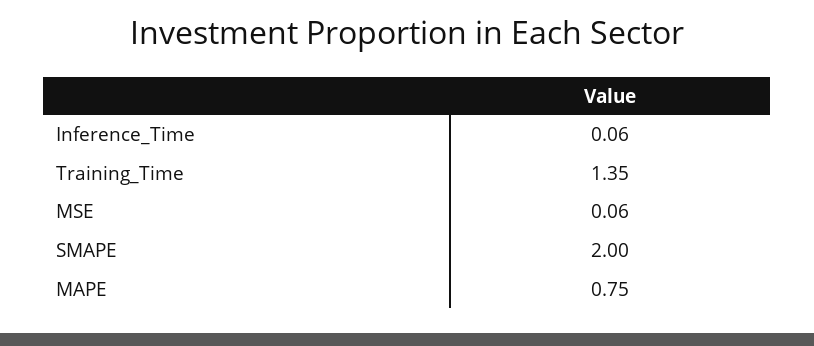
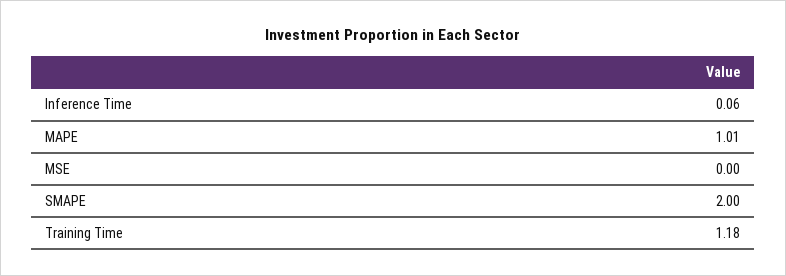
Training_Time: 1.35 -> 1.18
MSE: 0.06 -> 0
MAPE: 0.75 -> 1.01

